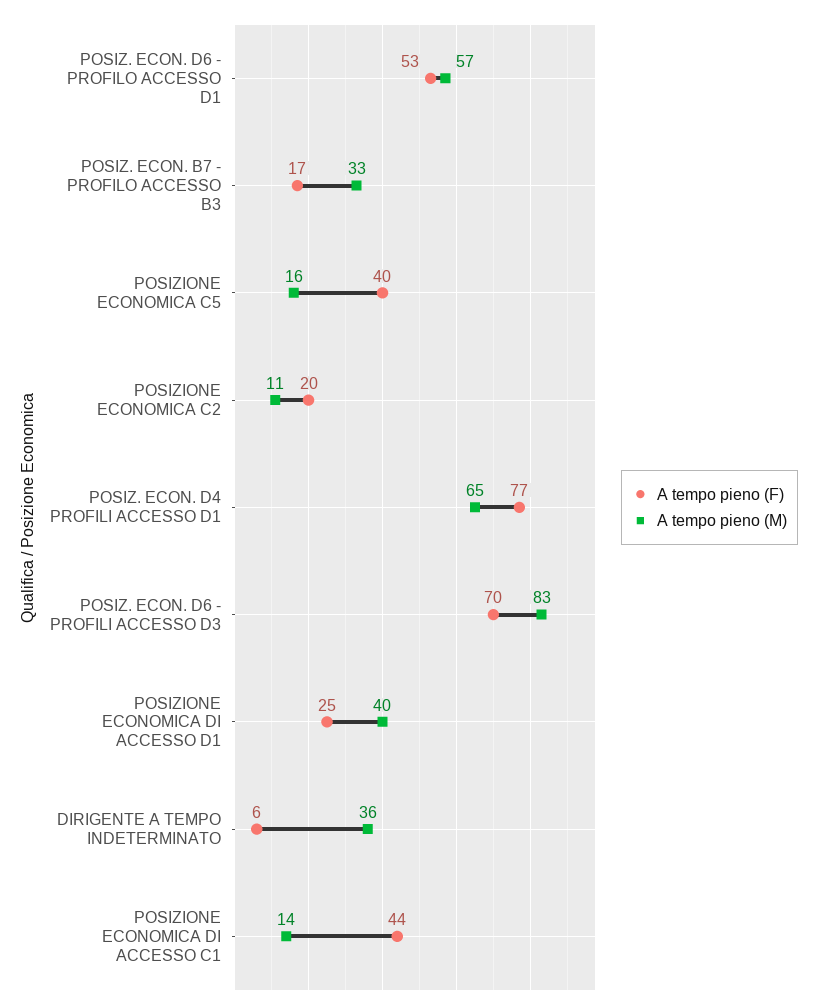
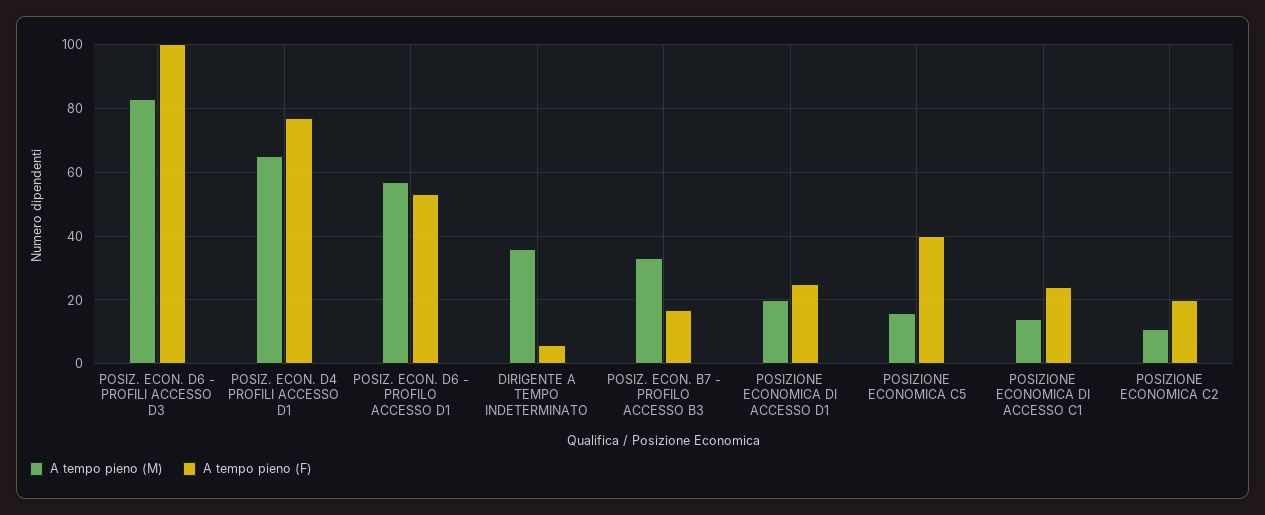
A tempo pieno (F), POSIZ. ECON. D6 - PROFILI ACCESSO D3: 70 -> 100
A tempo pieno (M), POSIZIONE ECONOMICA DI ACCESSO D1: 40 -> 20
A tempo pieno (F), POSIZIONE ECONOMICA DI ACCESSO C1: 44 -> 25

